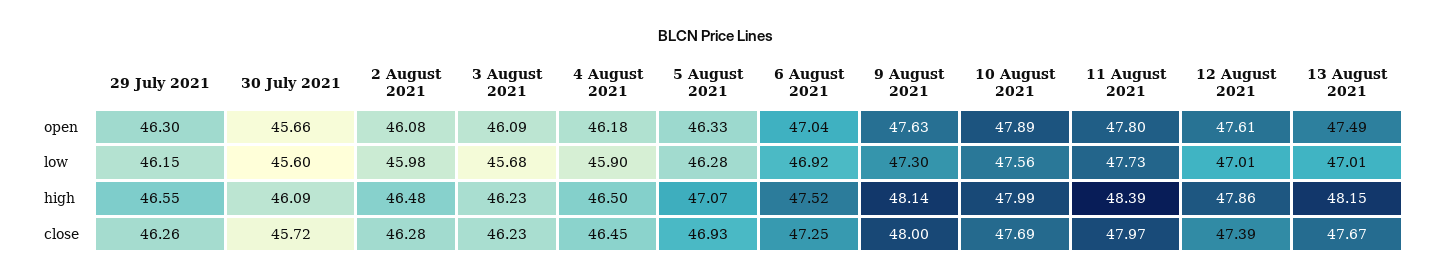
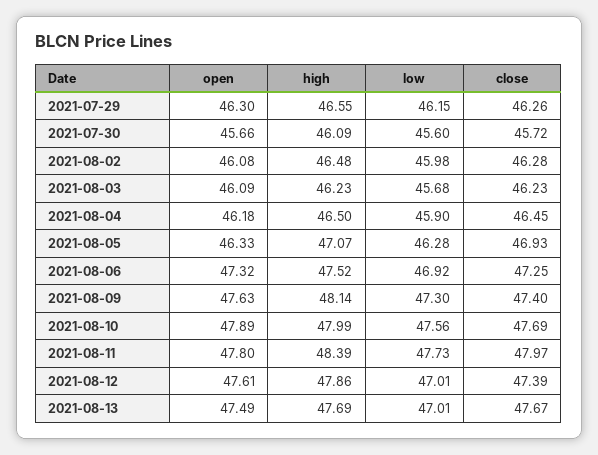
6 August 2021, open: 47.04 -> 47.32
13 August 2021, high: 48.15 -> 47.69
9 August 2021, close: 48 -> 47.4

